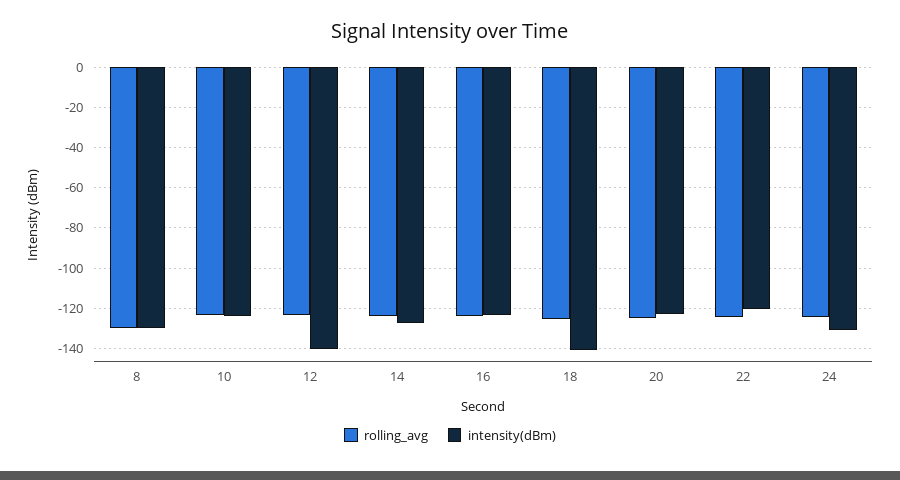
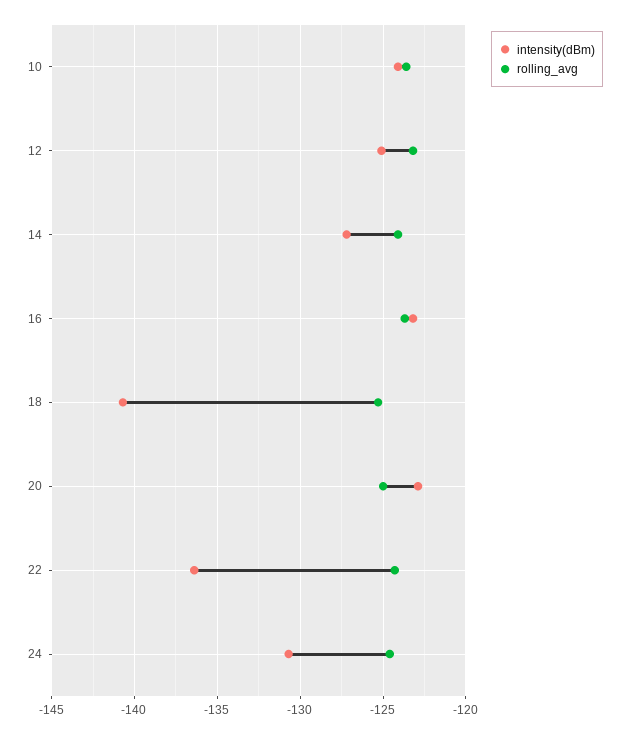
rolling_avg, 8: -130 -> none
intensity(dBm), 8: -130 -> none
intensity(dBm), 12: -140 -> -125
intensity(dBm), 22: -120 -> -136.5

